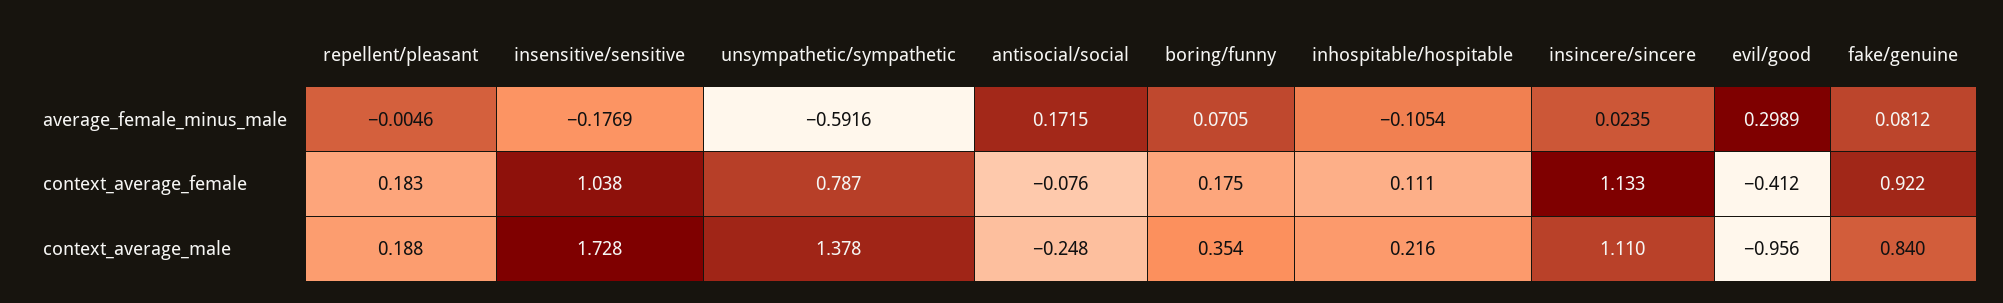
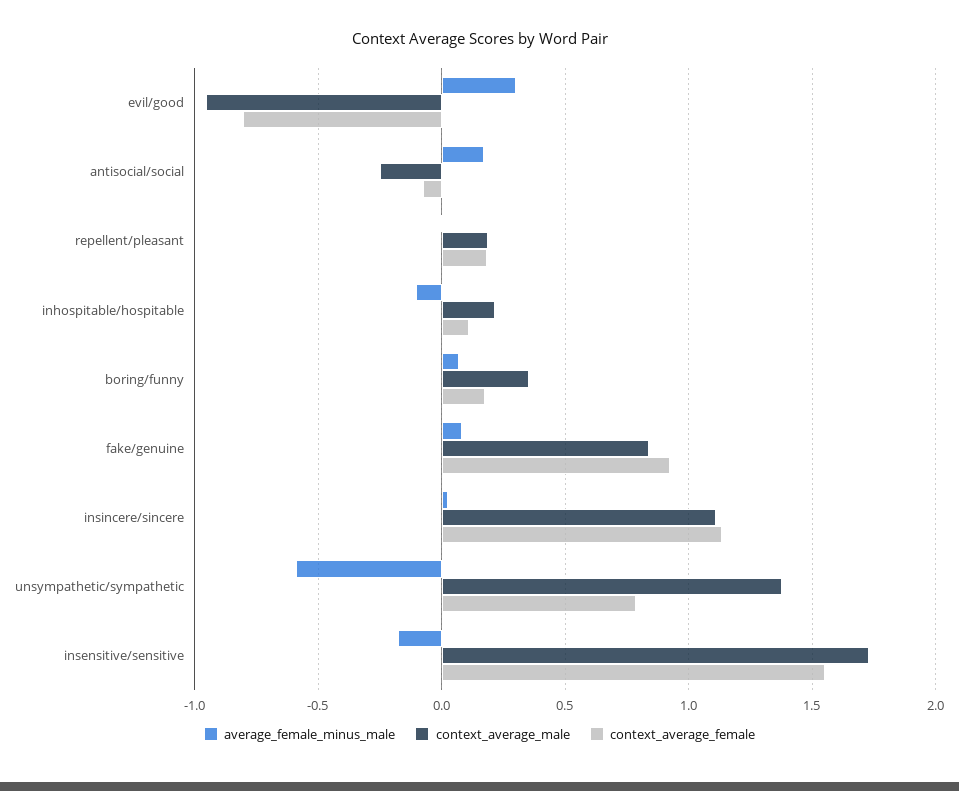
context_average_female, insensitive/sensitive: 1.038 -> 1.55
context_average_female, evil/good: -0.412 -> -0.8

